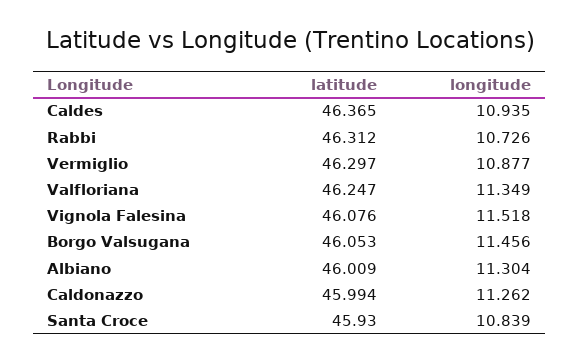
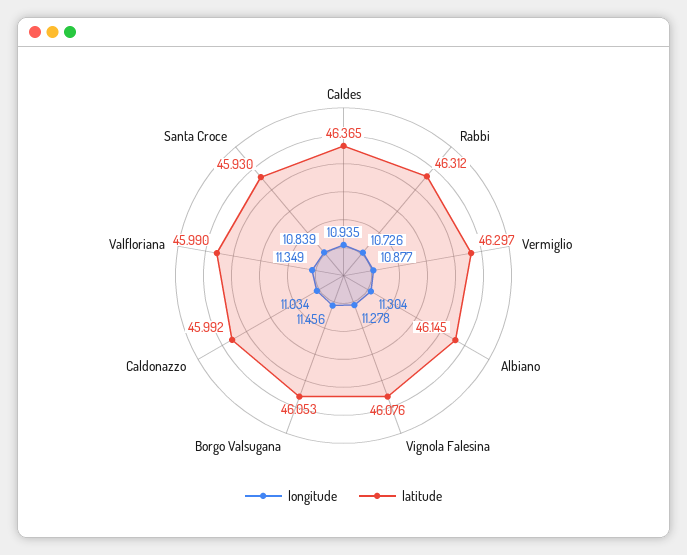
latitude, Valfloriana: 46.247 -> 45.99
longitude, Vignola Falesina: 11.518 -> 11.278
latitude, Albiano: 46.009 -> 46.145
latitude, Caldonazzo: 45.994 -> 45.992
longitude, Caldonazzo: 11.262 -> 11.034

